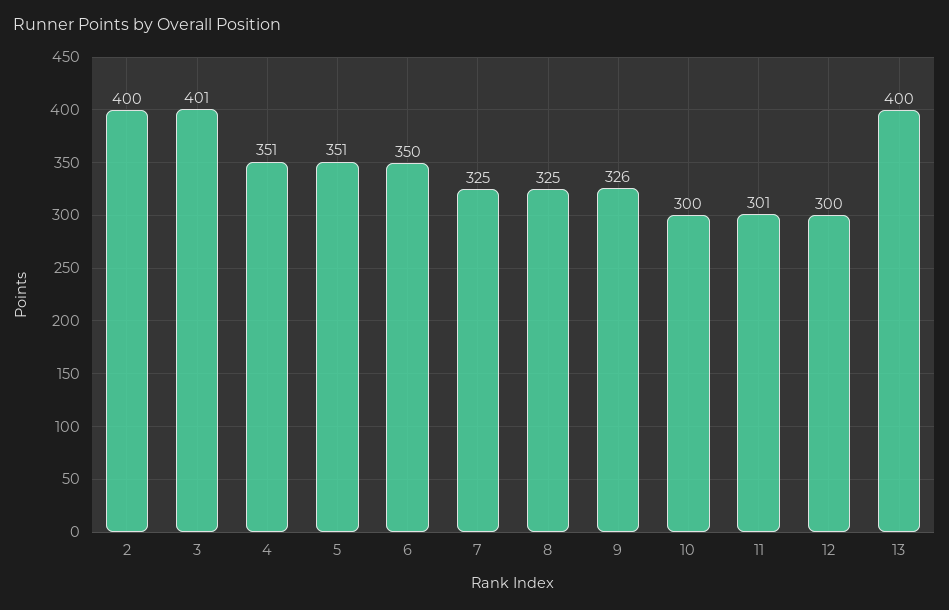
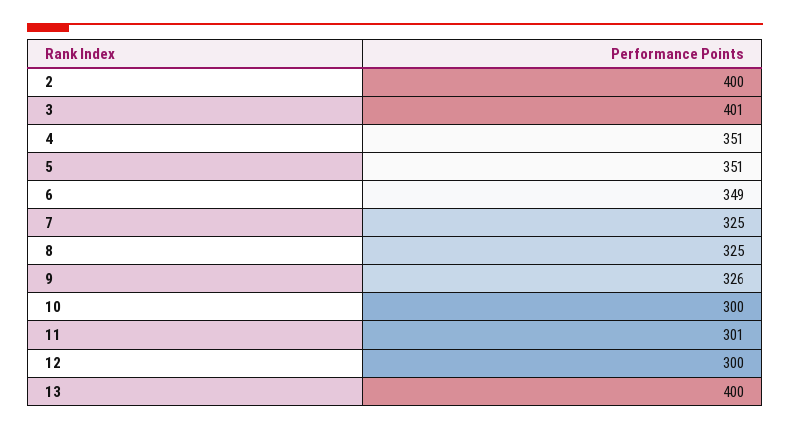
6: 350 -> 349

